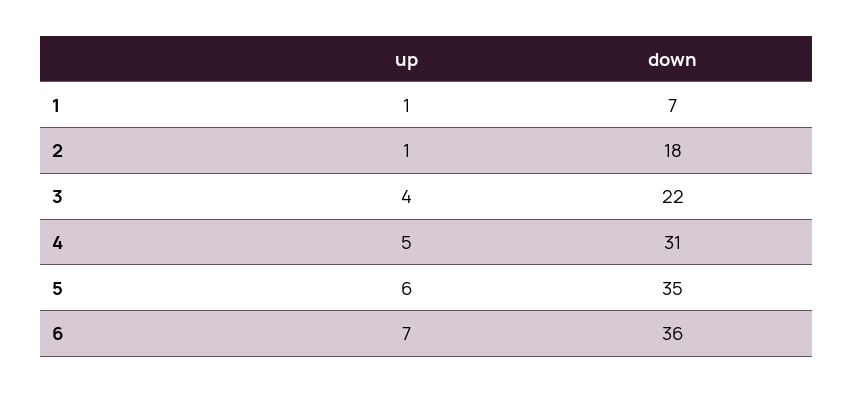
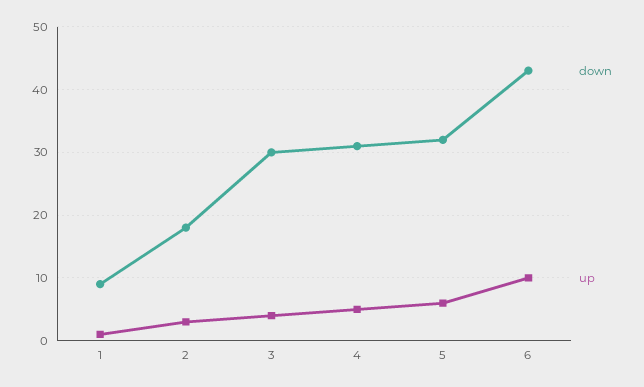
down, 1: 7 -> 9
up, 2: 1 -> 3
down, 3: 22 -> 30
down, 5: 35 -> 32
up, 6: 7 -> 10
down, 6: 36 -> 43

